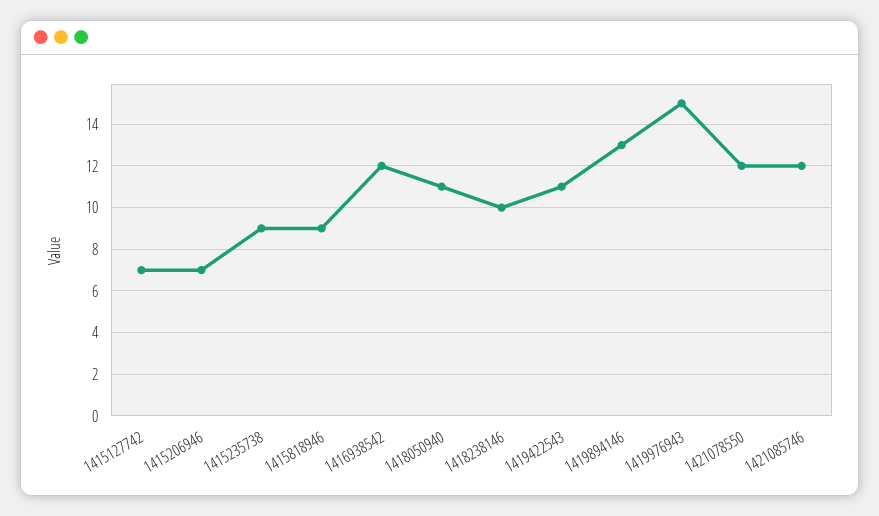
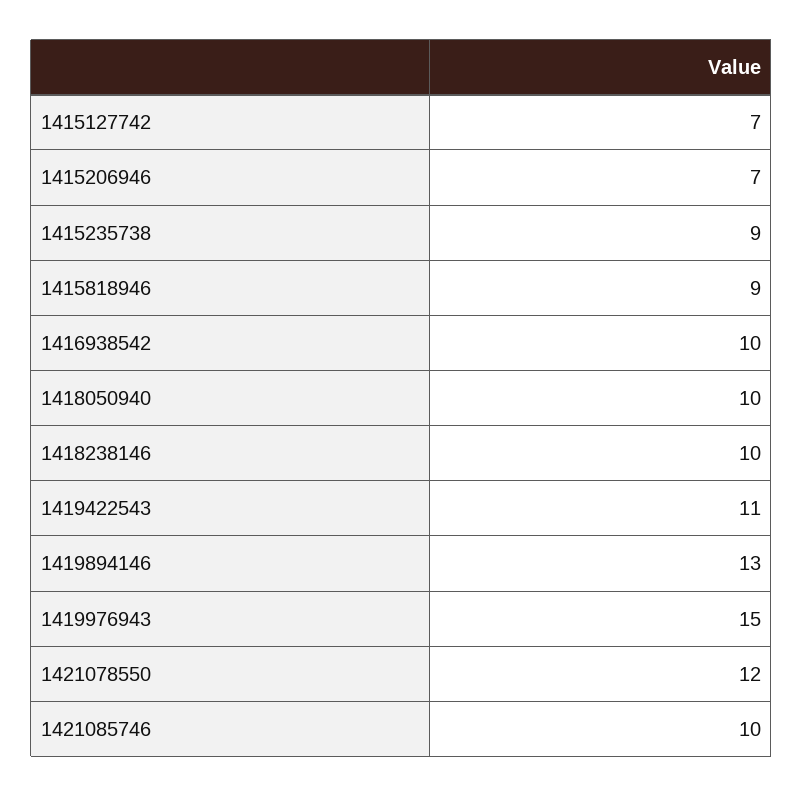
1416938542: 12 -> 10
1418050940: 11 -> 10
1421085746: 12 -> 10

